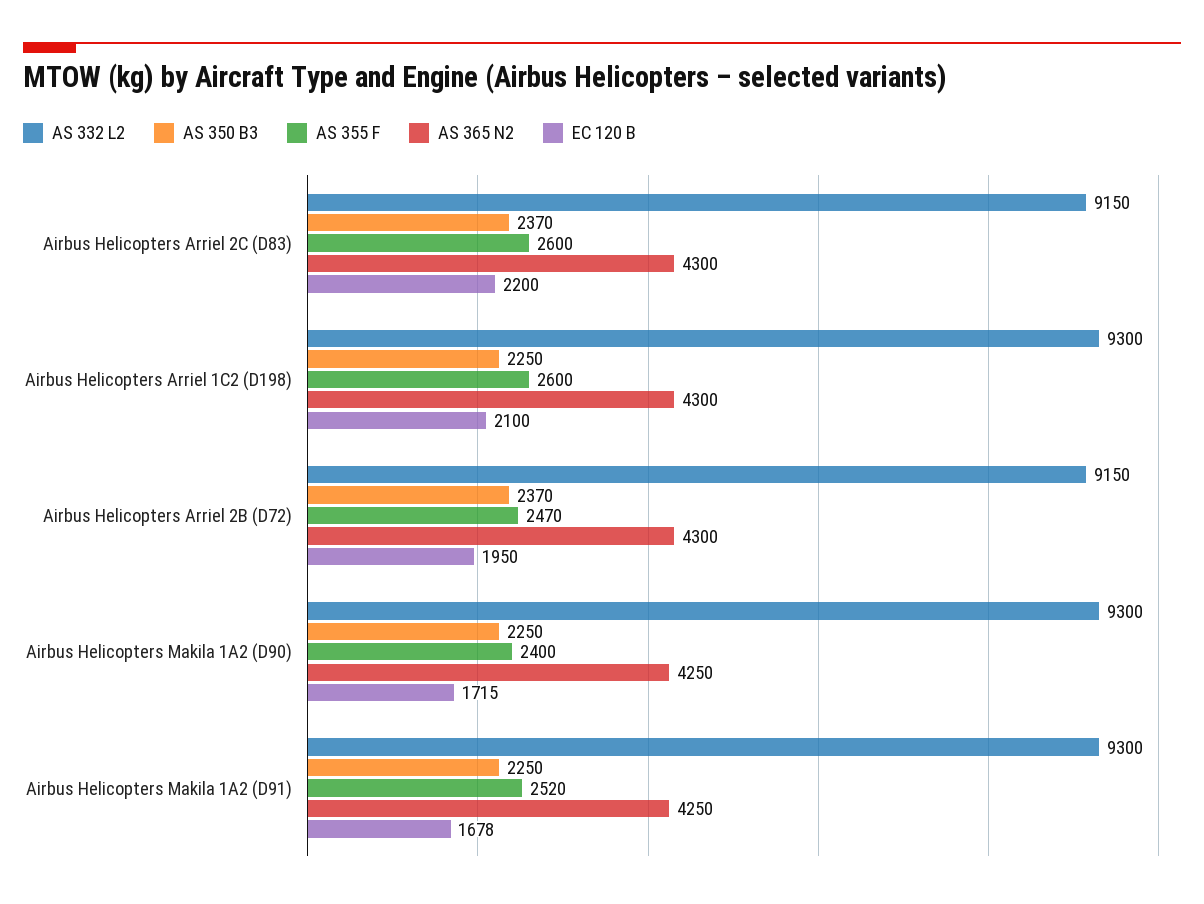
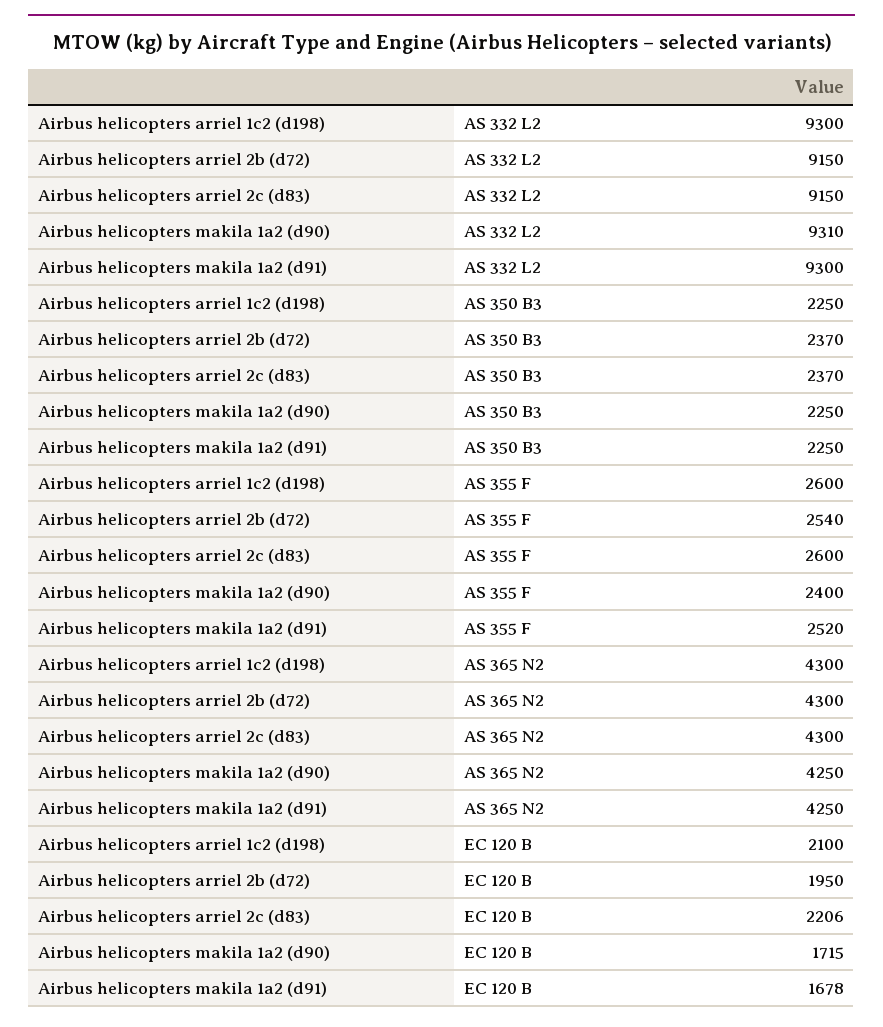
EC 120 B, Airbus Helicopters Arriel 2C (D83): 2200 -> 2206
AS 355 F, Airbus Helicopters Arriel 2B (D72): 2470 -> 2540
AS 332 L2, Airbus Helicopters Makila 1A2 (D90): 9300 -> 9310

